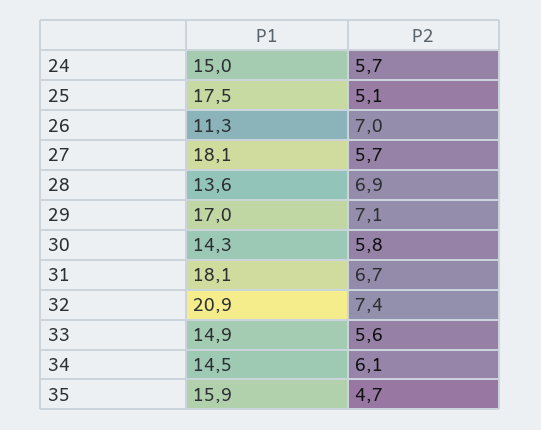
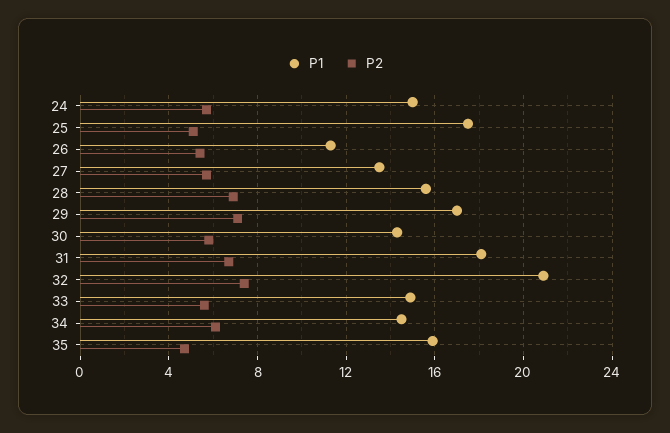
P2, 26: 7 -> 5.5
P1, 27: 18.1 -> 13.5
P1, 28: 13.6 -> 15.5

